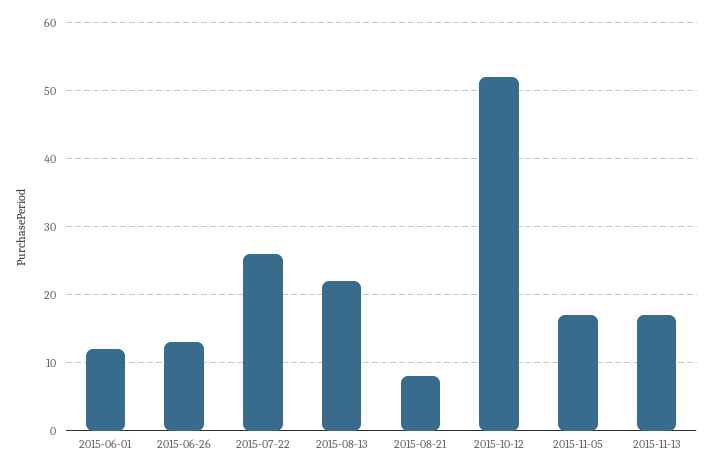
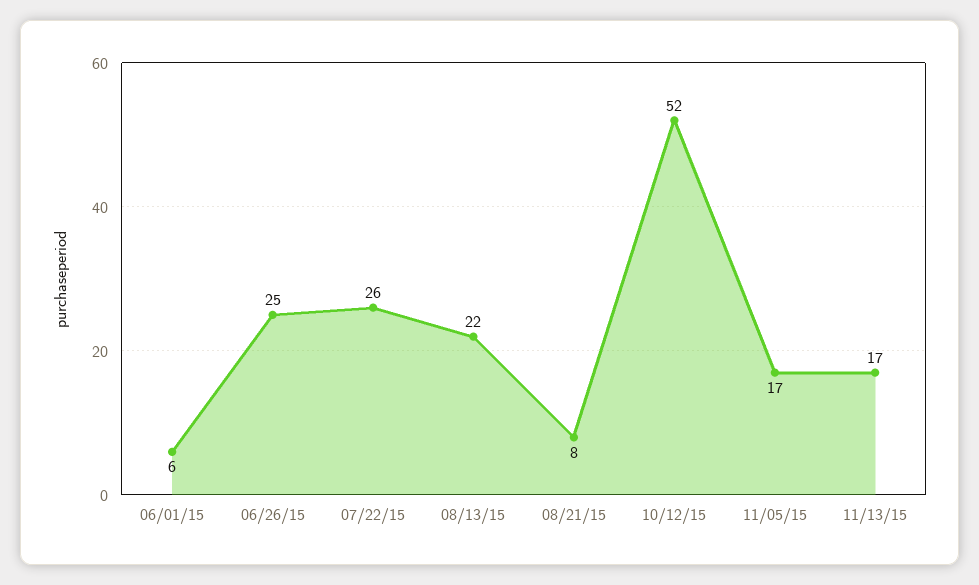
2015-06-01: 12 -> 6
2015-06-26: 13 -> 25

